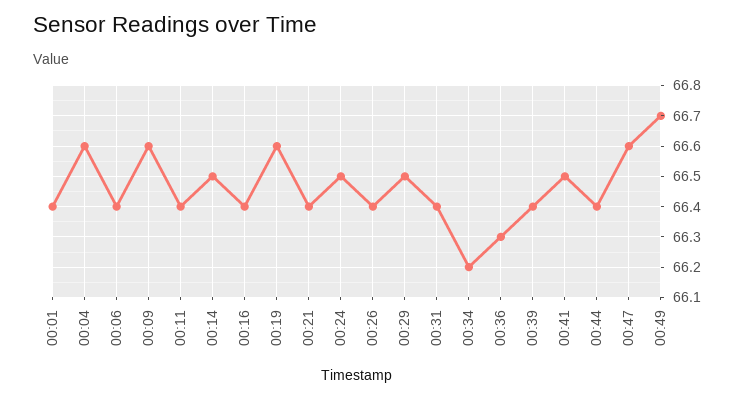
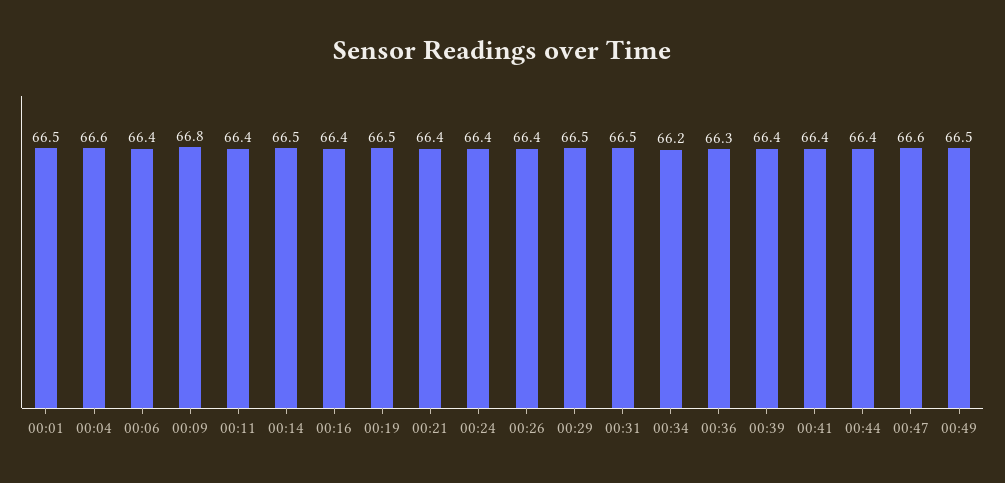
00:01: 66.4 -> 66.5
00:09: 66.6 -> 66.8
00:19: 66.6 -> 66.5
00:24: 66.5 -> 66.4
00:31: 66.4 -> 66.5
00:41: 66.5 -> 66.4
00:49: 66.7 -> 66.5

